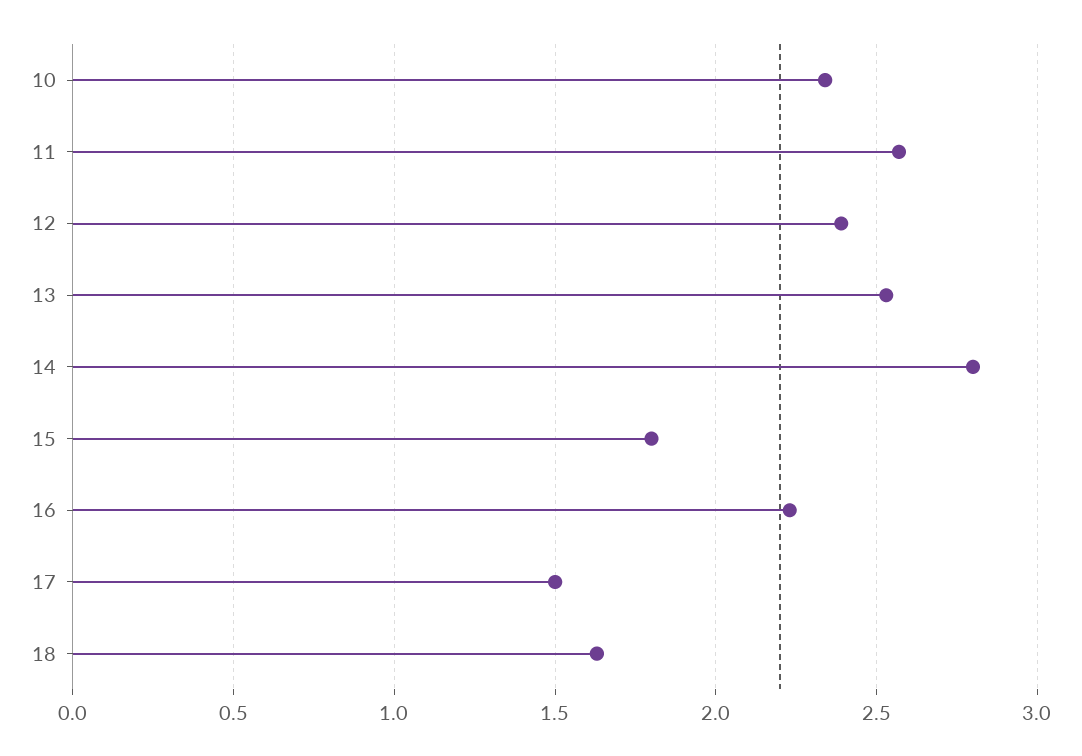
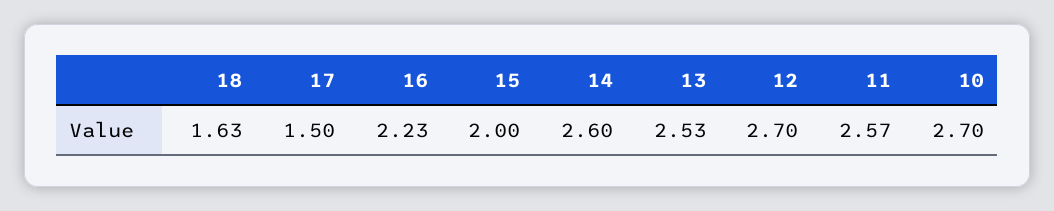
10: 2.35 -> 2.7
12: 2.4 -> 2.7
14: 2.8 -> 2.6
15: 1.8 -> 2

